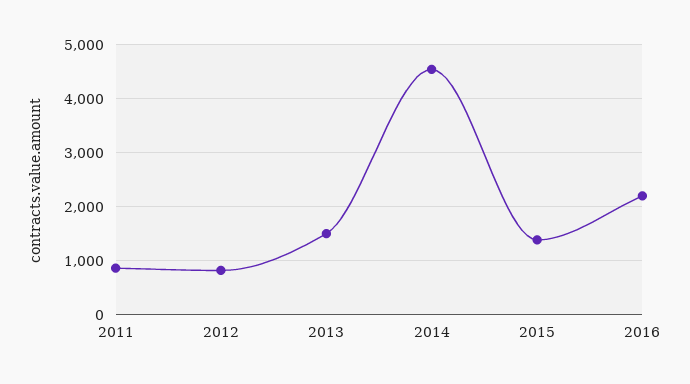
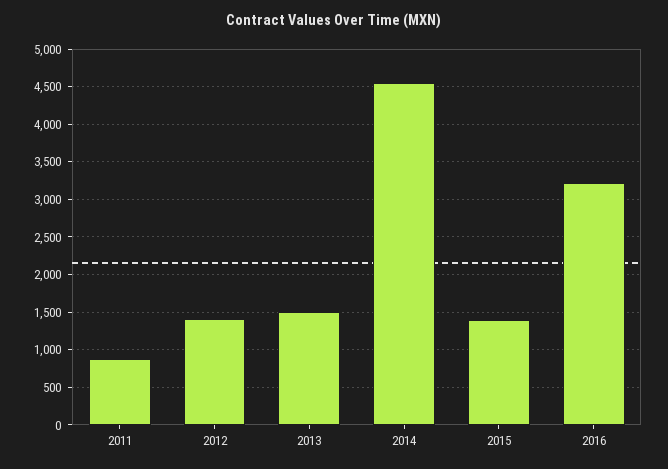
2012: 800 -> 1400
2016: 2200 -> 3200

